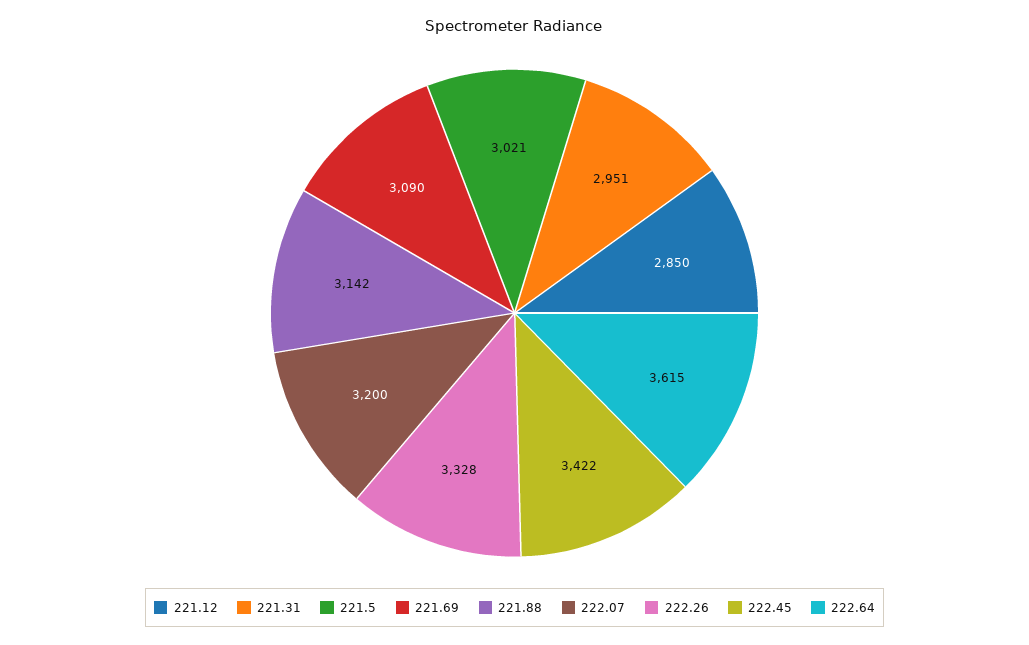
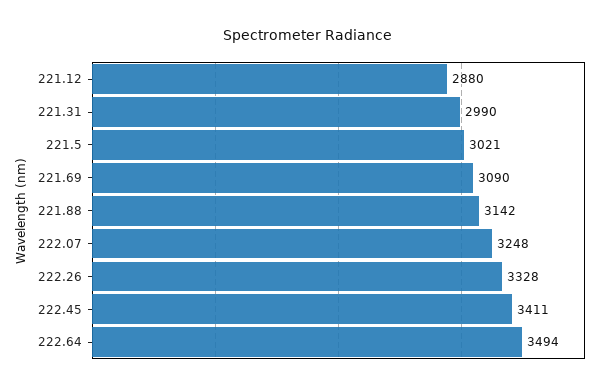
221.12: 2850 -> 2880
221.31: 2951 -> 2990
222.07: 3200 -> 3248
222.45: 3422 -> 3411
222.64: 3615 -> 3494

